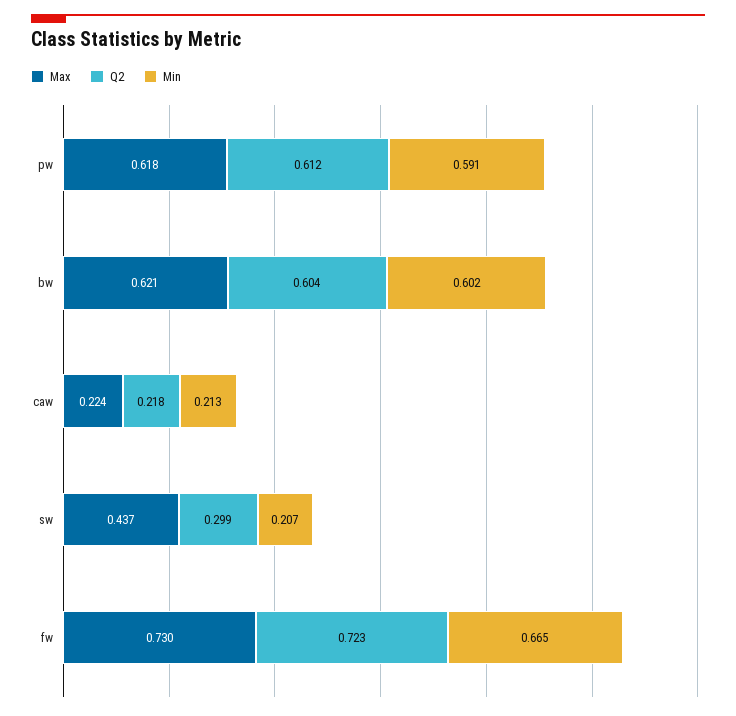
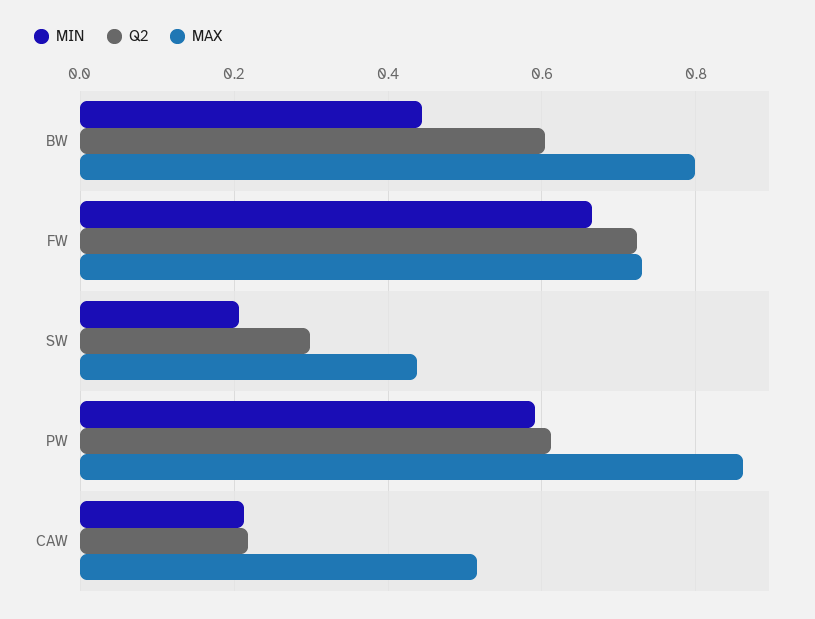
Max, pw: 0.618 -> 0.86
Max, bw: 0.621 -> 0.8
Min, bw: 0.602 -> 0.44
Max, caw: 0.224 -> 0.52

